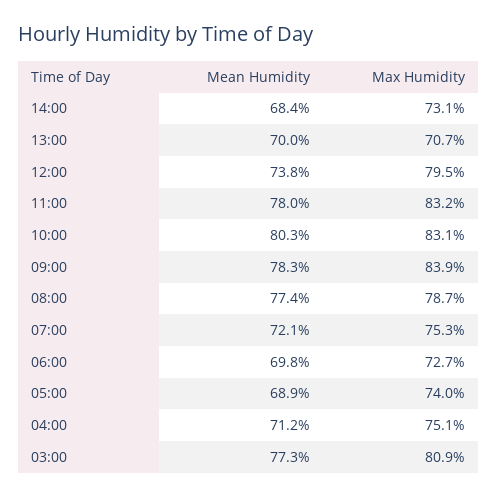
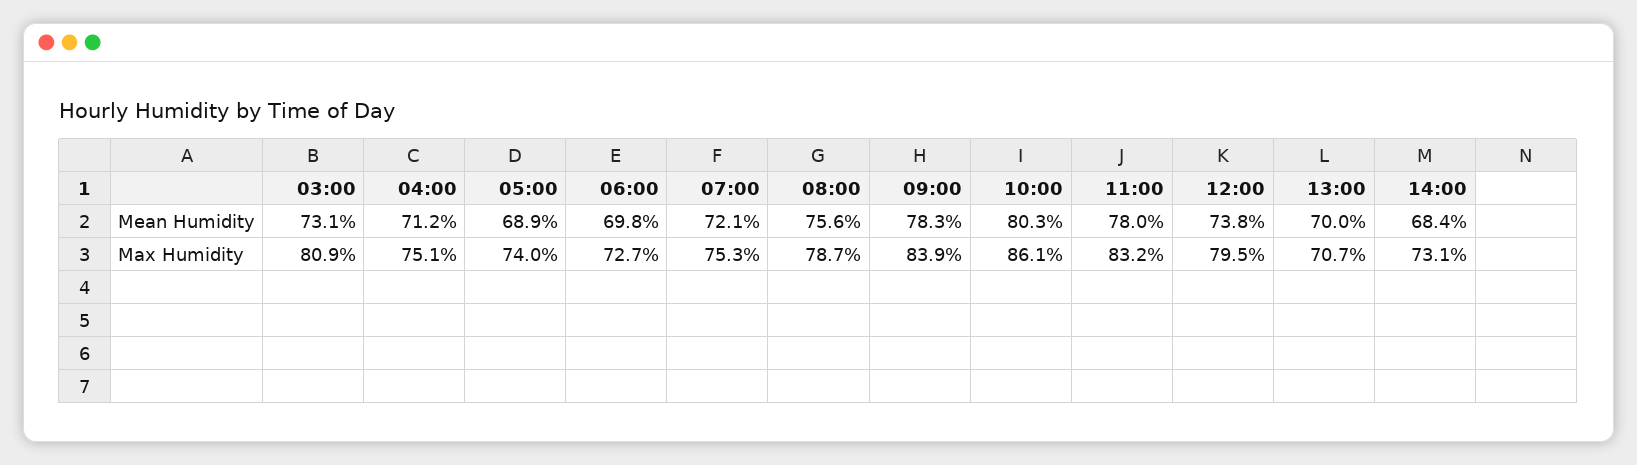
Max Humidity, 10:00: 83.1 -> 86.1
Mean Humidity, 08:00: 77.4 -> 75.6
Mean Humidity, 03:00: 77.3 -> 73.1

